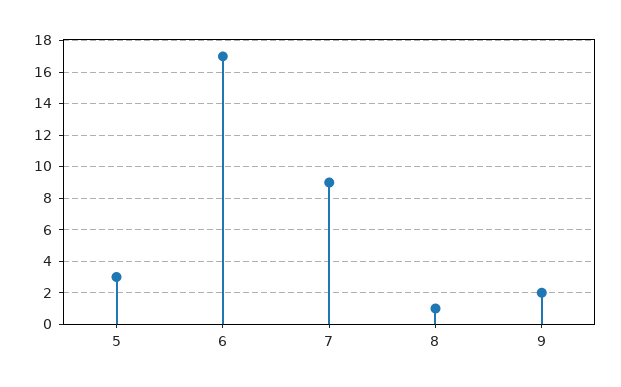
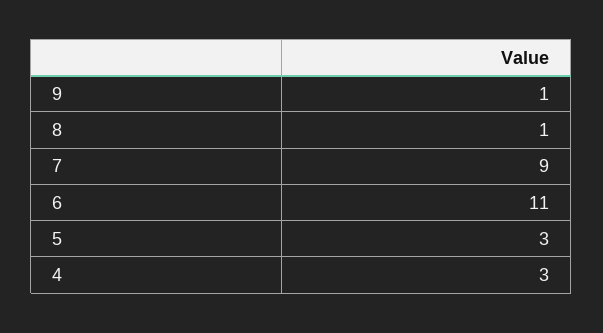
6: 17 -> 11
9: 2 -> 1
4: none -> 3

